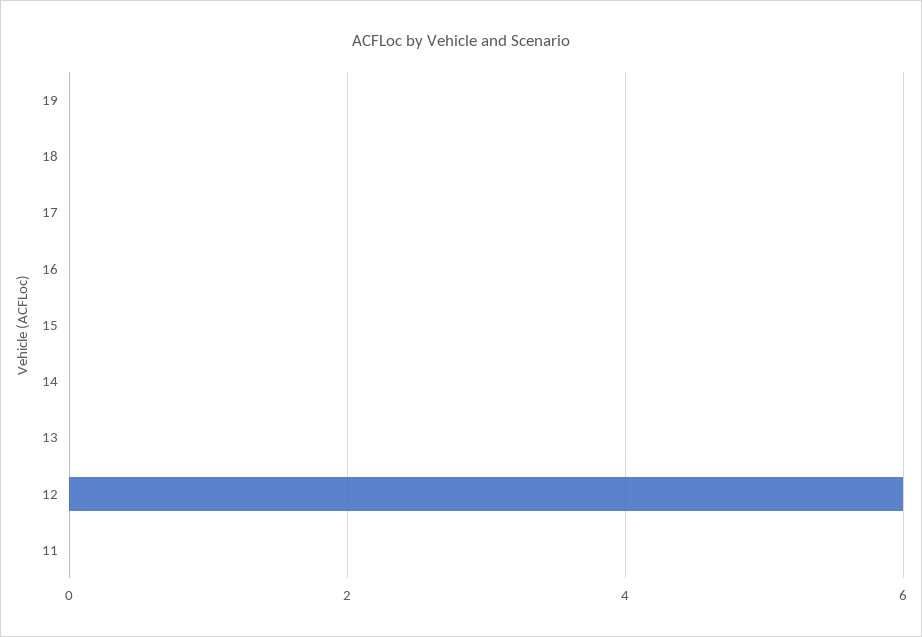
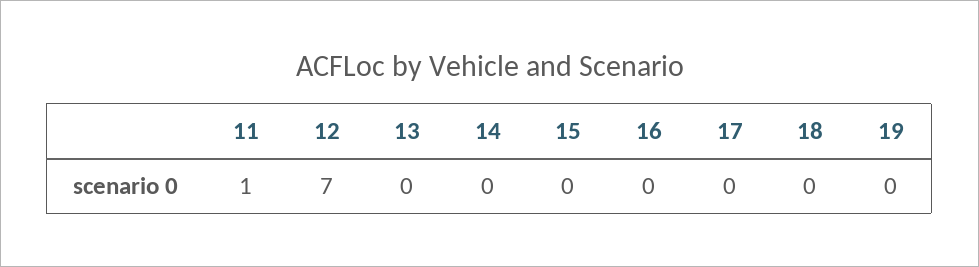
12: 6 -> 7
11: 0 -> 1

